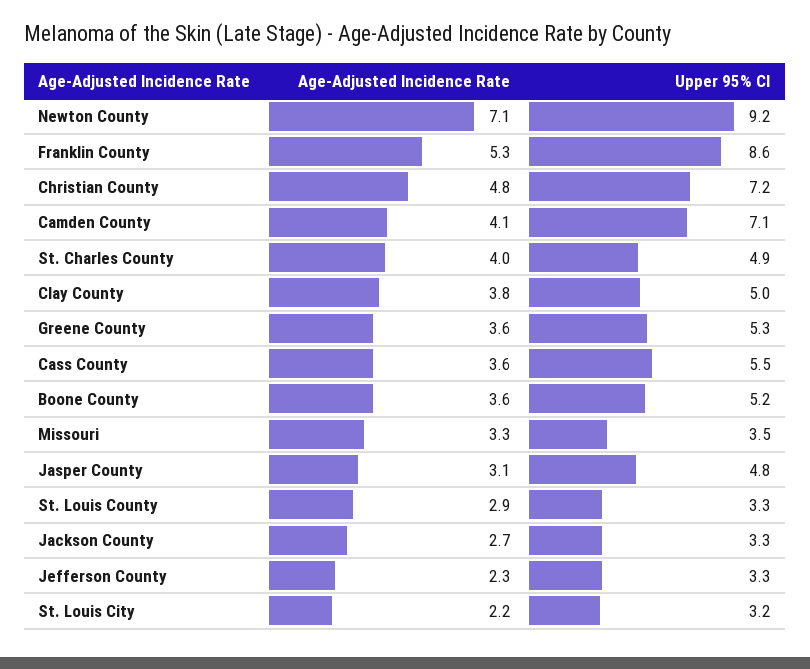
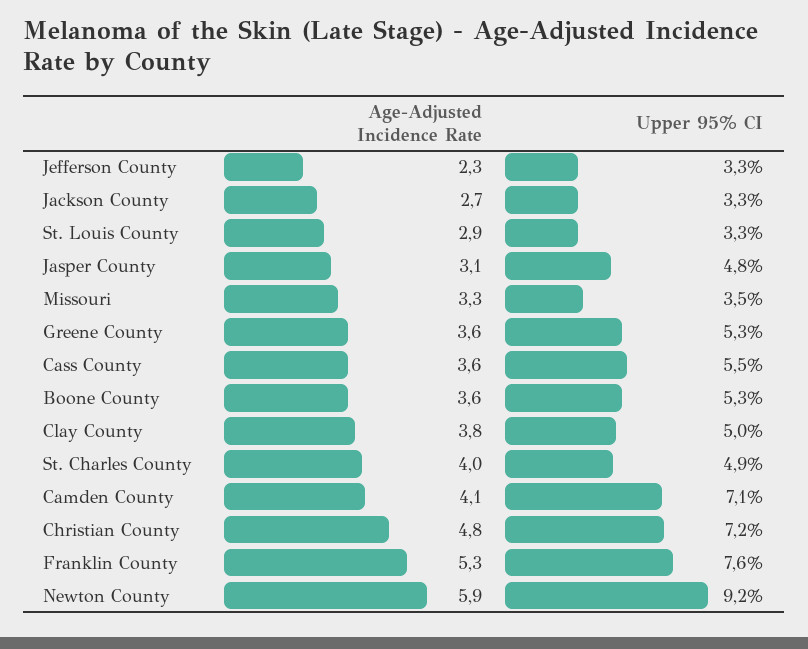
Age-Adjusted Incidence Rate, Newton County: 7.1 -> 5.9
Upper 95% CI, Franklin County: 8.6 -> 7.6
Upper 95% CI, Boone County: 5.2 -> 5.3
Age-Adjusted Incidence Rate, St. Louis City: 2.2 -> none
Upper 95% CI, St. Louis City: 3.2 -> none

